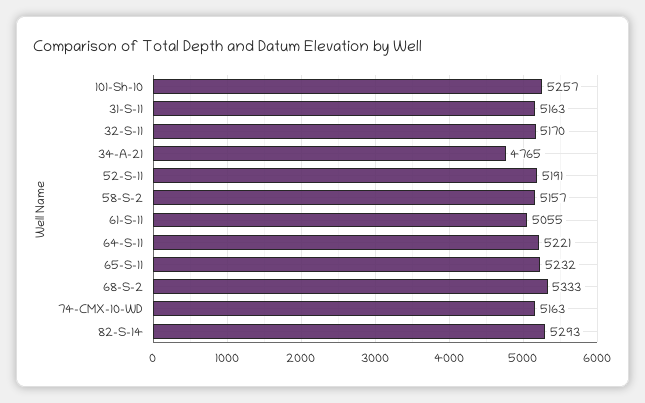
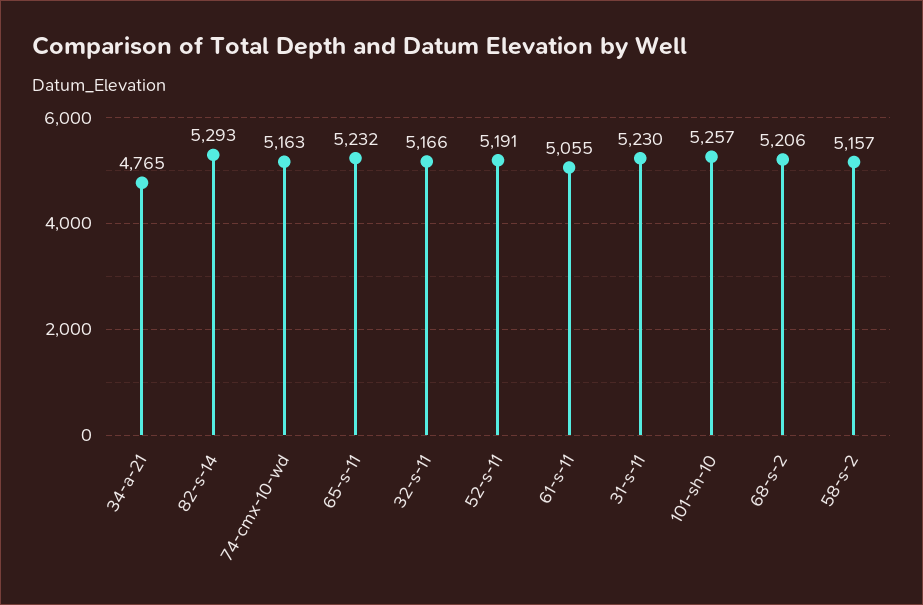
31-S-11: 5163 -> 5230
32-S-11: 5170 -> 5166
64-S-11: 5221 -> none
68-S-2: 5333 -> 5206

